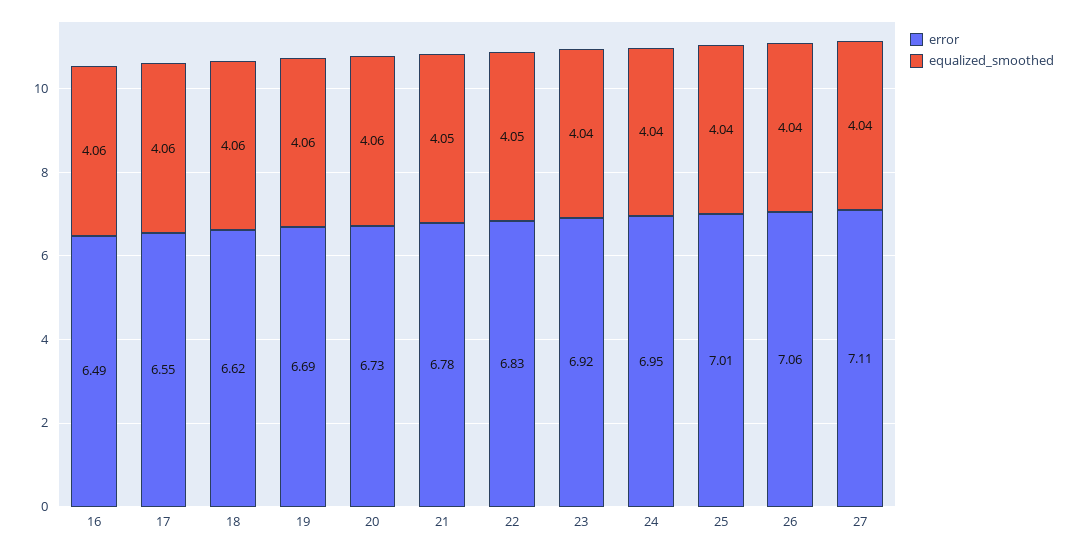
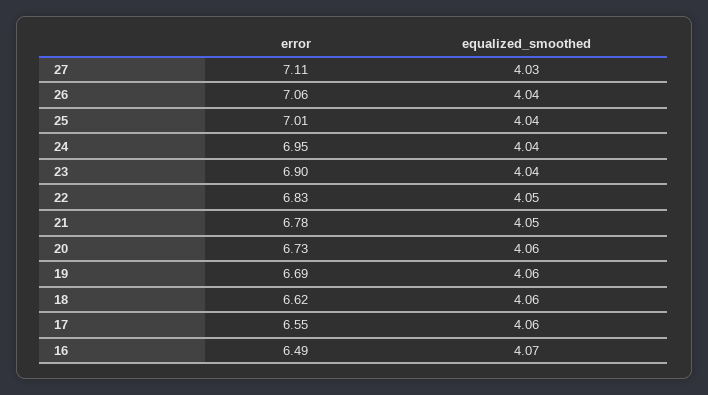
equalized_smoothed, 16: 4.06 -> 4.07
error, 23: 6.92 -> 6.9
equalized_smoothed, 27: 4.04 -> 4.03

